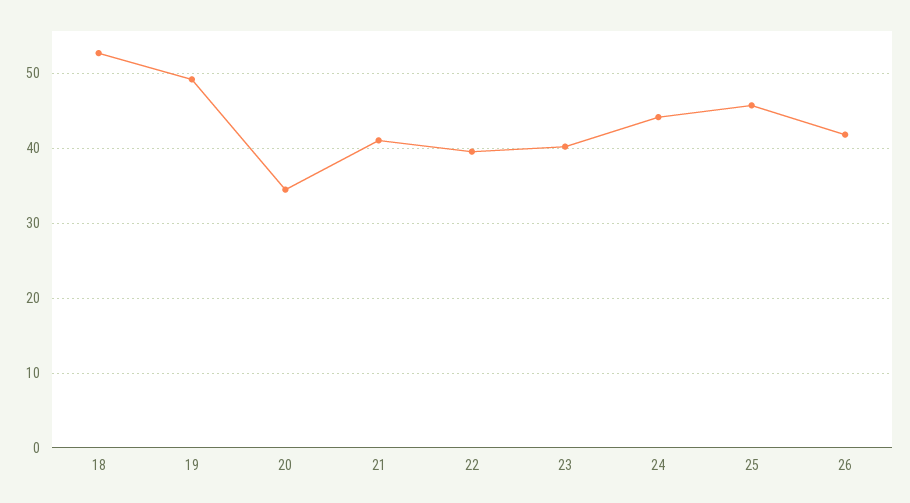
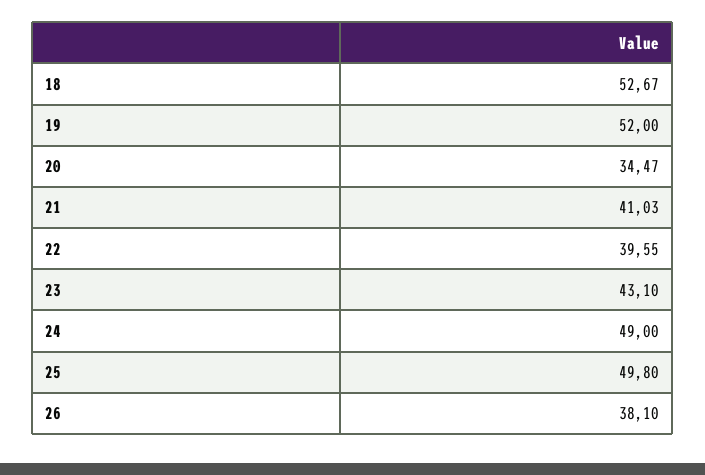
19: 49 -> 52
23: 40 -> 43.1
24: 44 -> 49
25: 46 -> 49.8
26: 42 -> 38.1

